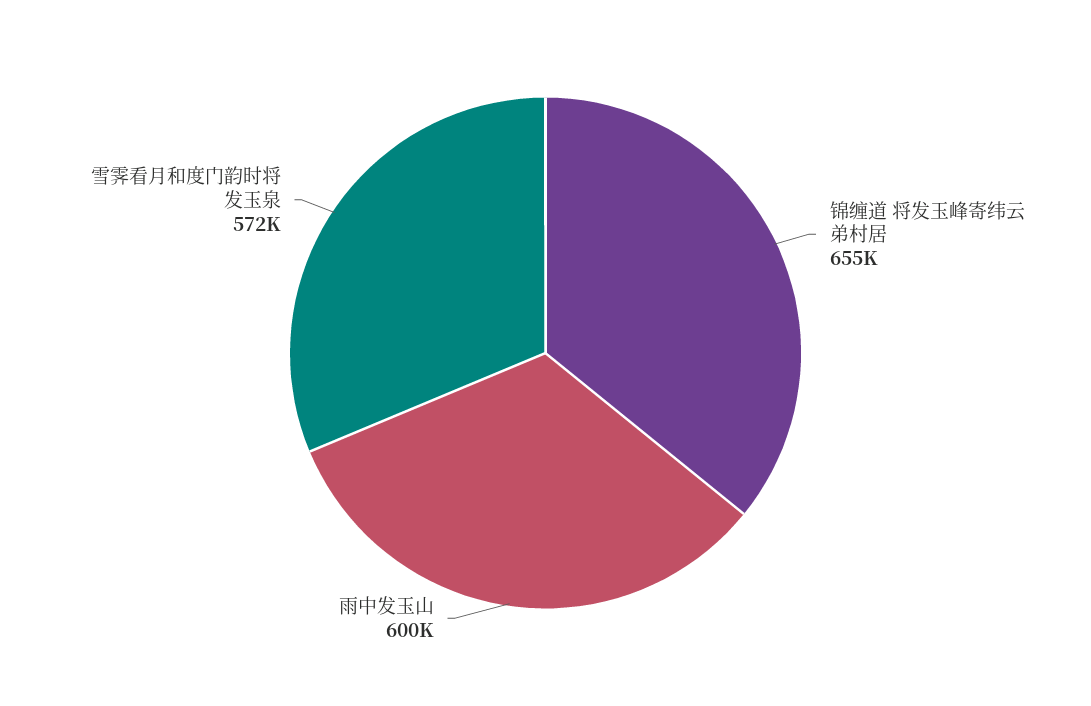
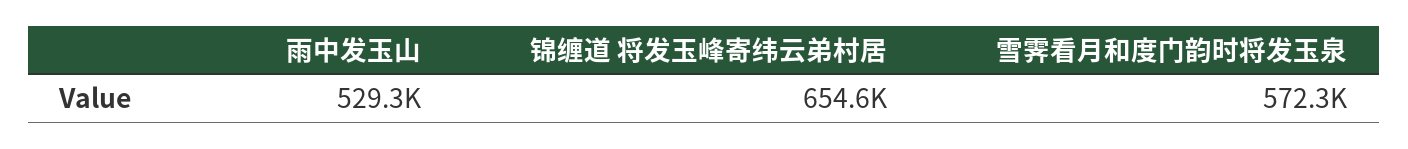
雨中发玉山: 600000 -> 529300

